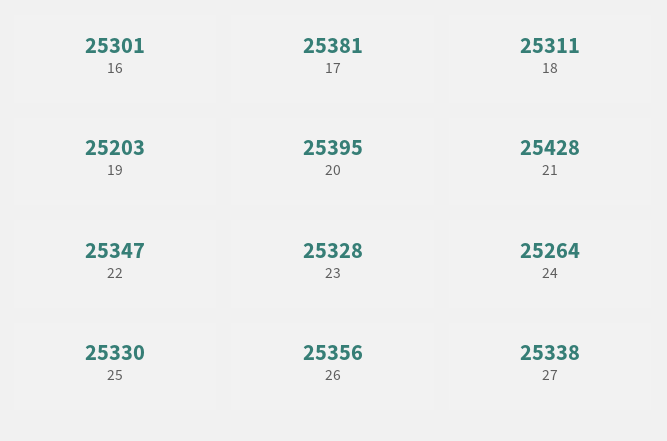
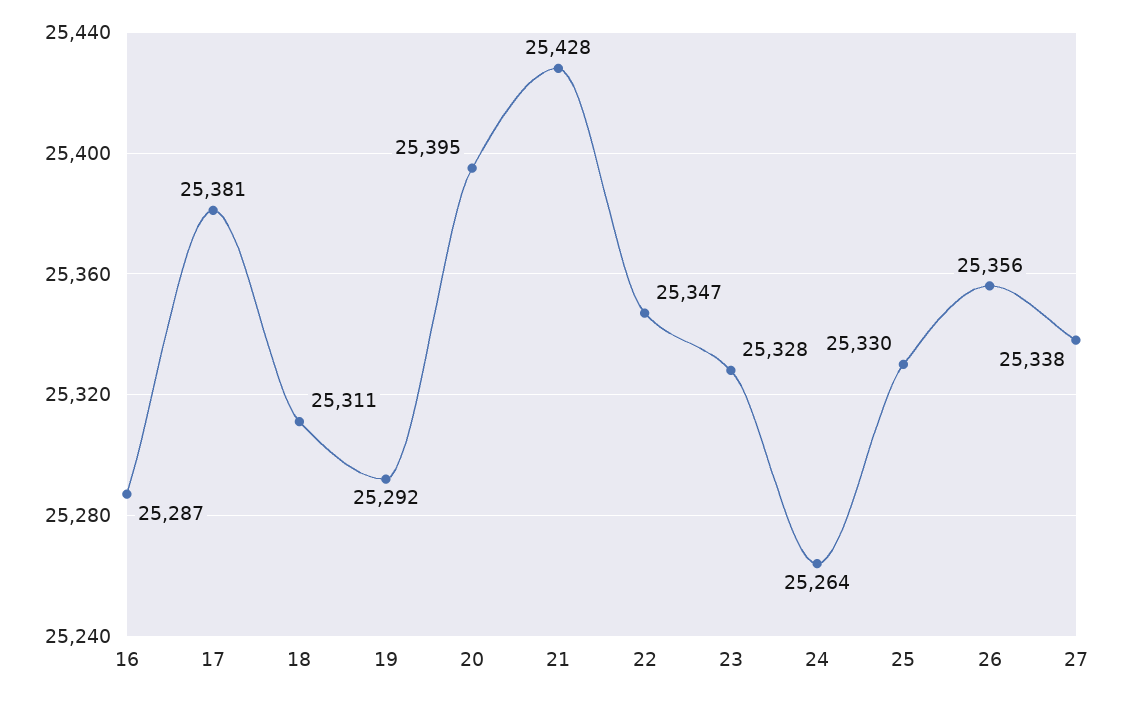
16: 25301 -> 25287
19: 25203 -> 25292

